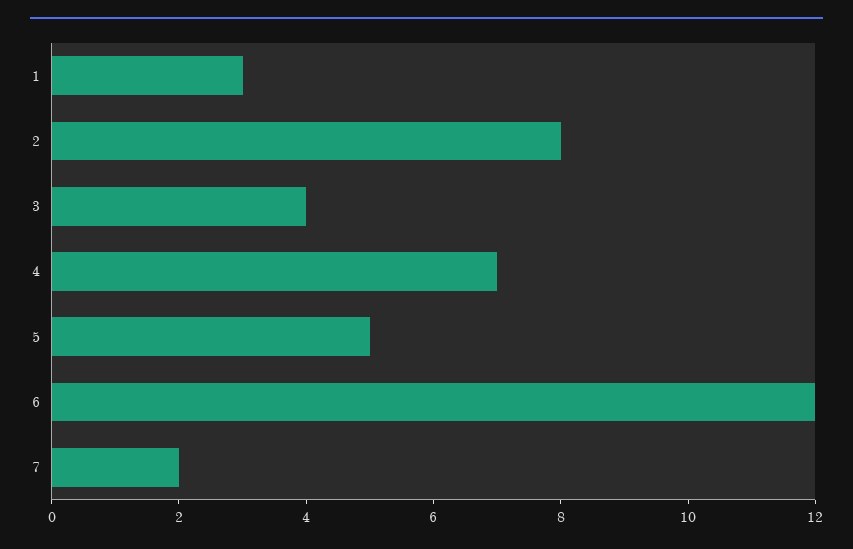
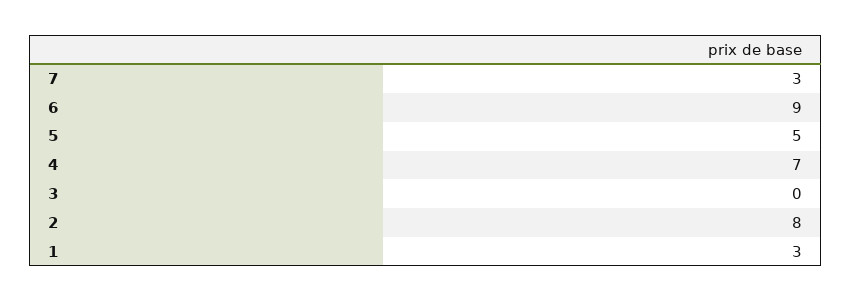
3: 4 -> 0
6: 12 -> 9
7: 2 -> 3

